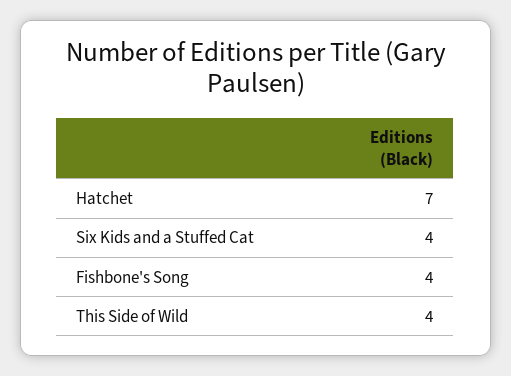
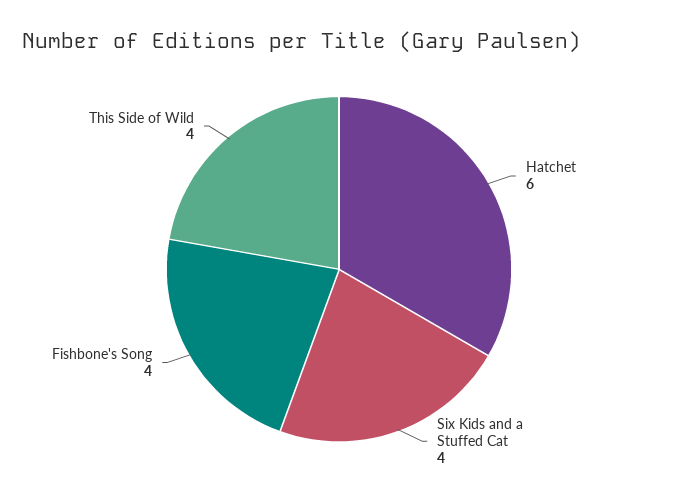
Hatchet: 7 -> 6

